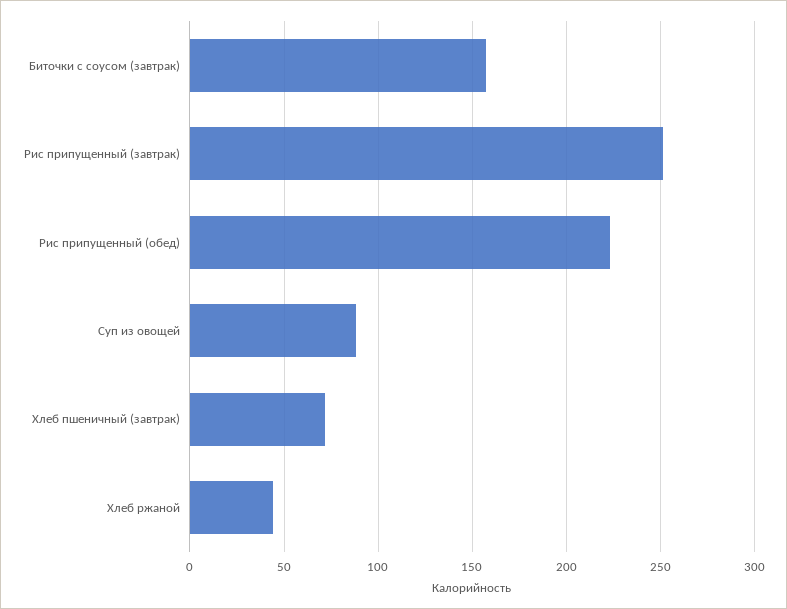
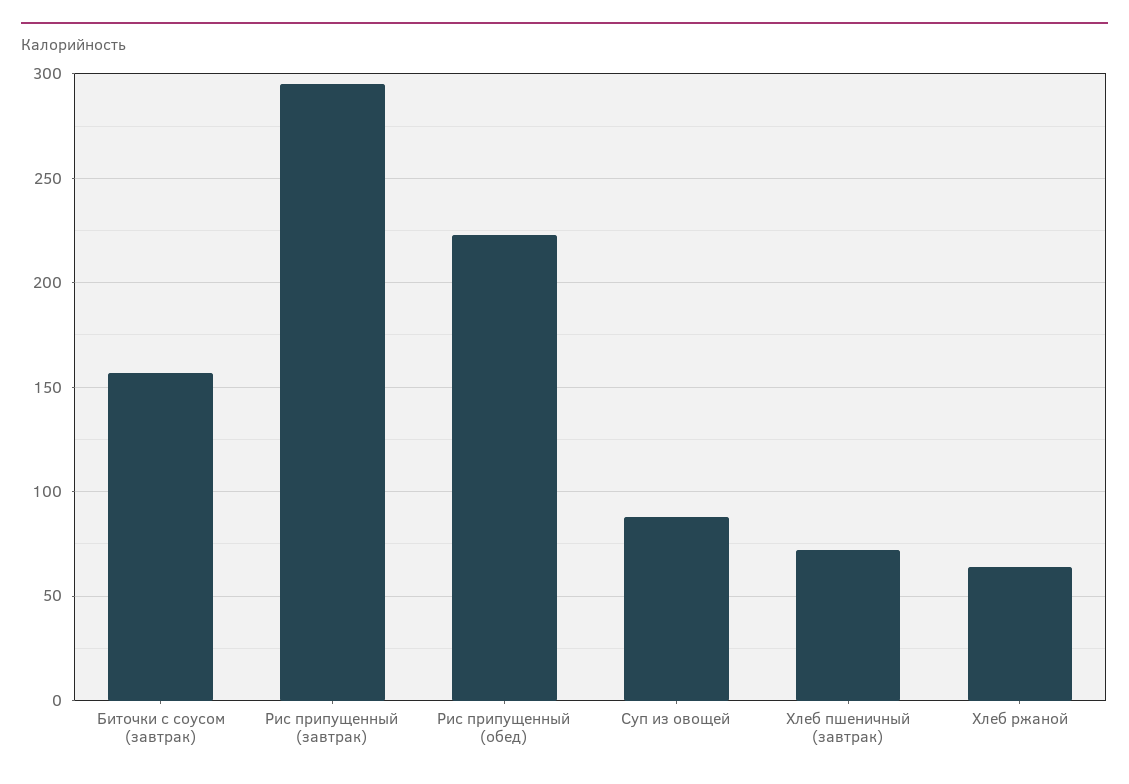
Рис припущенный (завтрак): 250 -> 295
Хлеб ржаной: 45 -> 65

